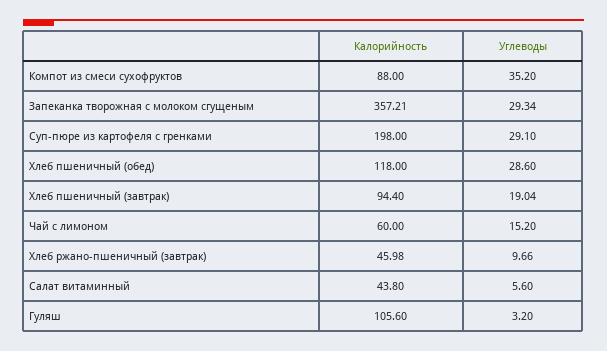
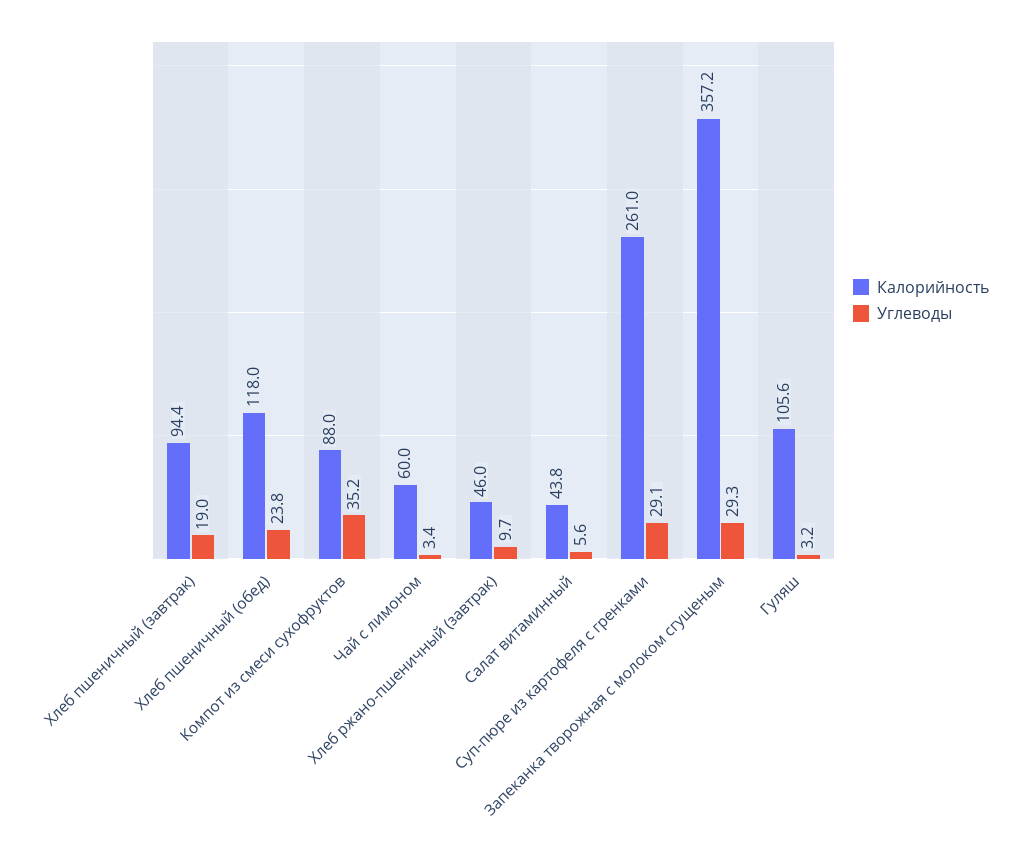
Калорийность, Суп-пюре из картофеля с гренками: 198 -> 261
Углеводы, Хлеб пшеничный (обед): 28.6 -> 23.8
Углеводы, Чай с лимоном: 15.2 -> 3.4

